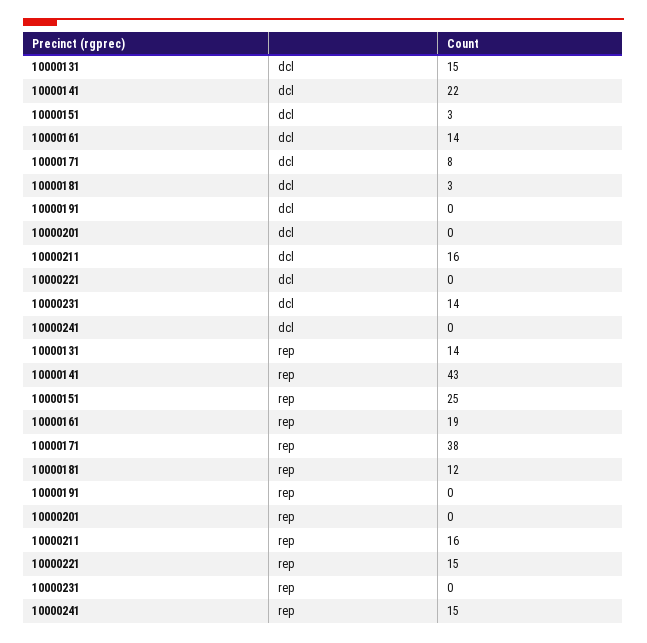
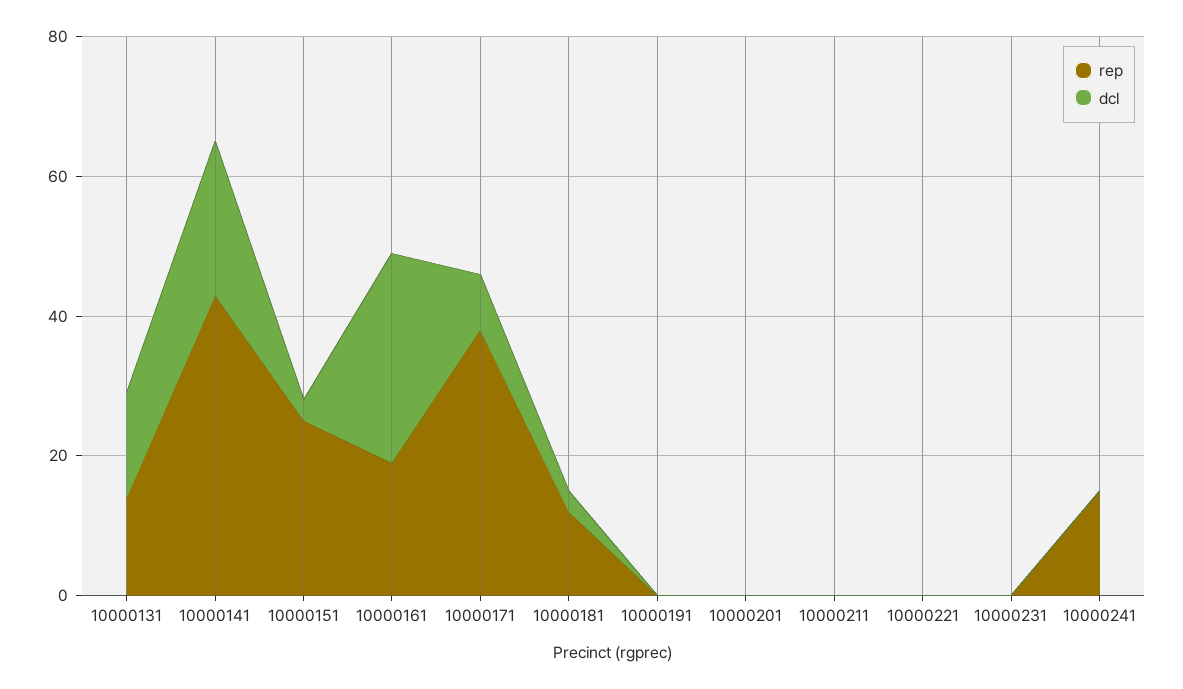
dcl, 10000161: 14 -> 30
dcl, 10000211: 16 -> 0
dcl, 10000231: 14 -> 0
rep, 10000211: 16 -> 0
rep, 10000221: 15 -> 0

